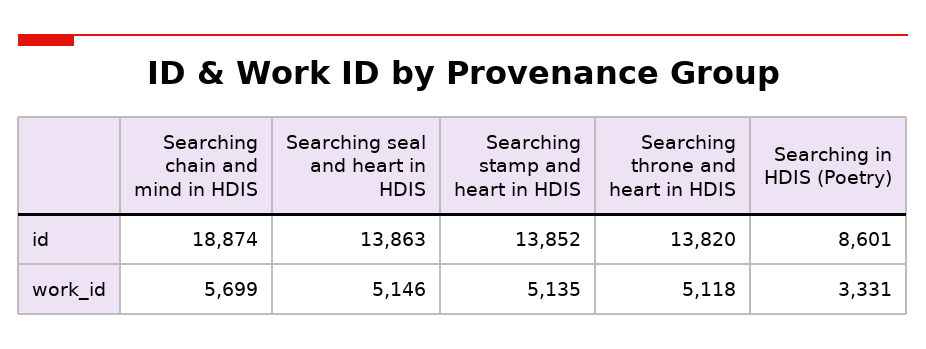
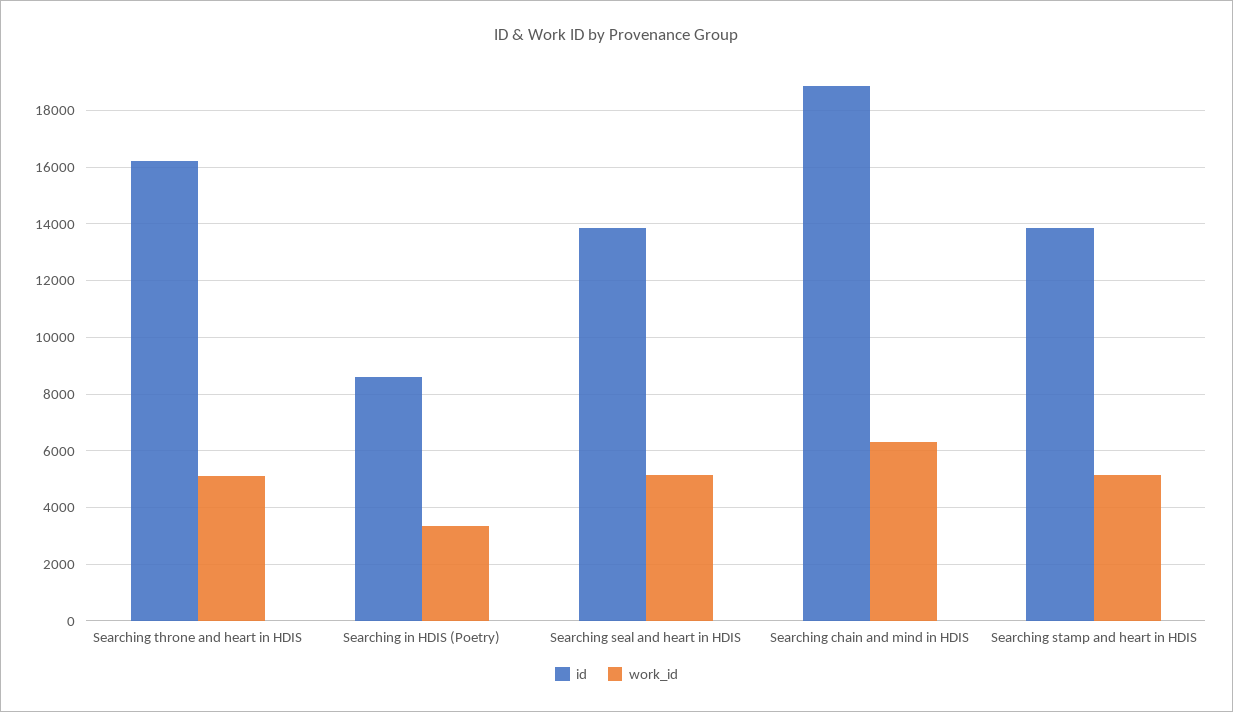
id, Searching throne and heart in HDIS: 13820 -> 16250
work_id, Searching chain and mind in HDIS: 5699 -> 6250

